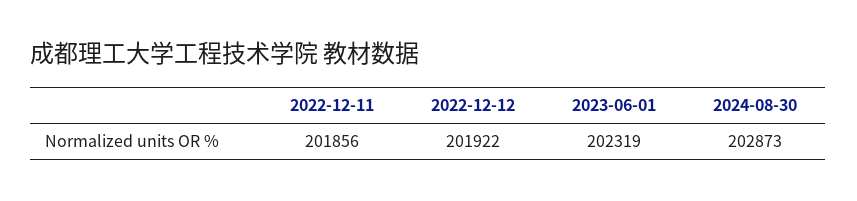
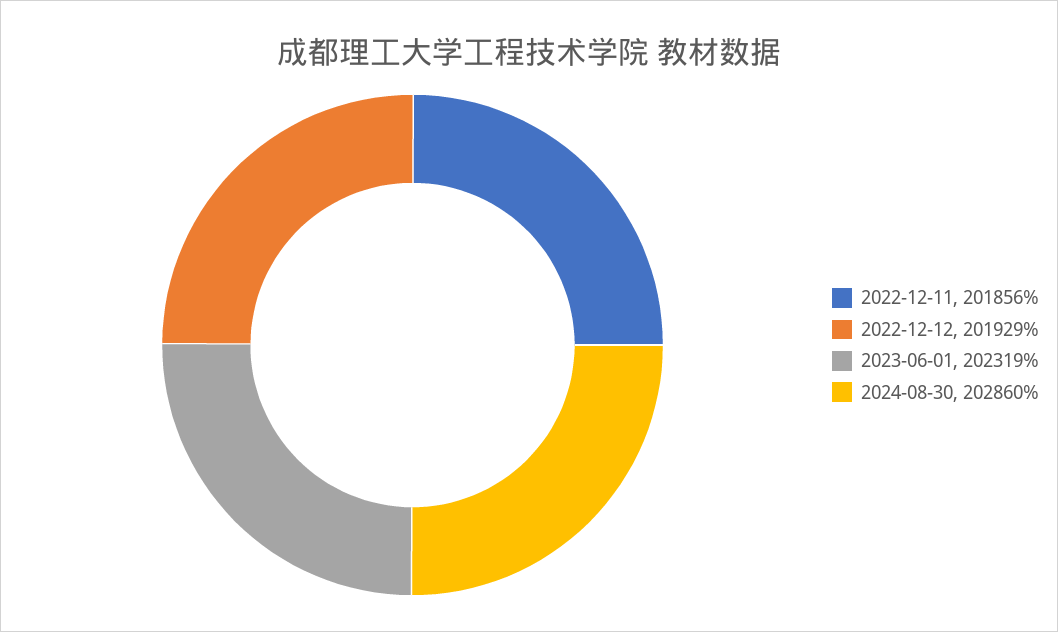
2022-12-12: 201922 -> 201929
2024-08-30: 202873 -> 202860

